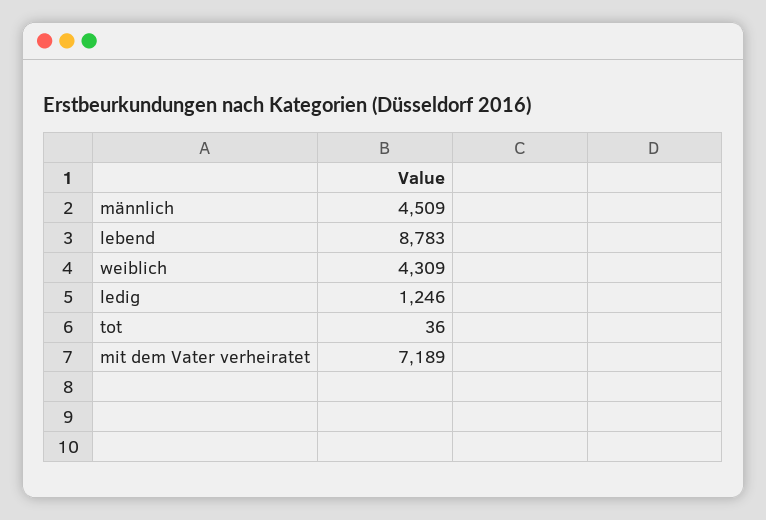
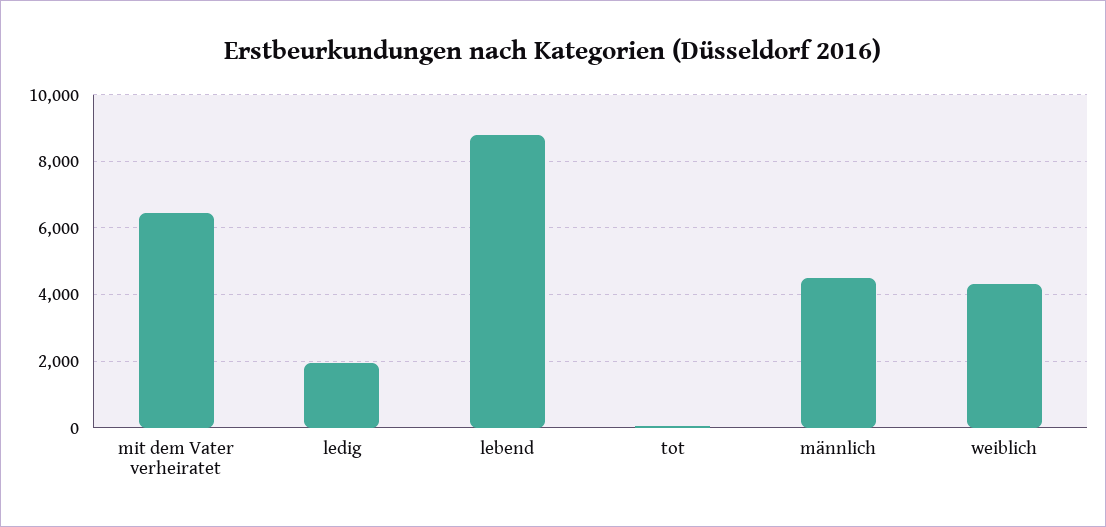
ledig: 1246 -> 2000
mit dem Vater verheiratet: 7189 -> 6400

